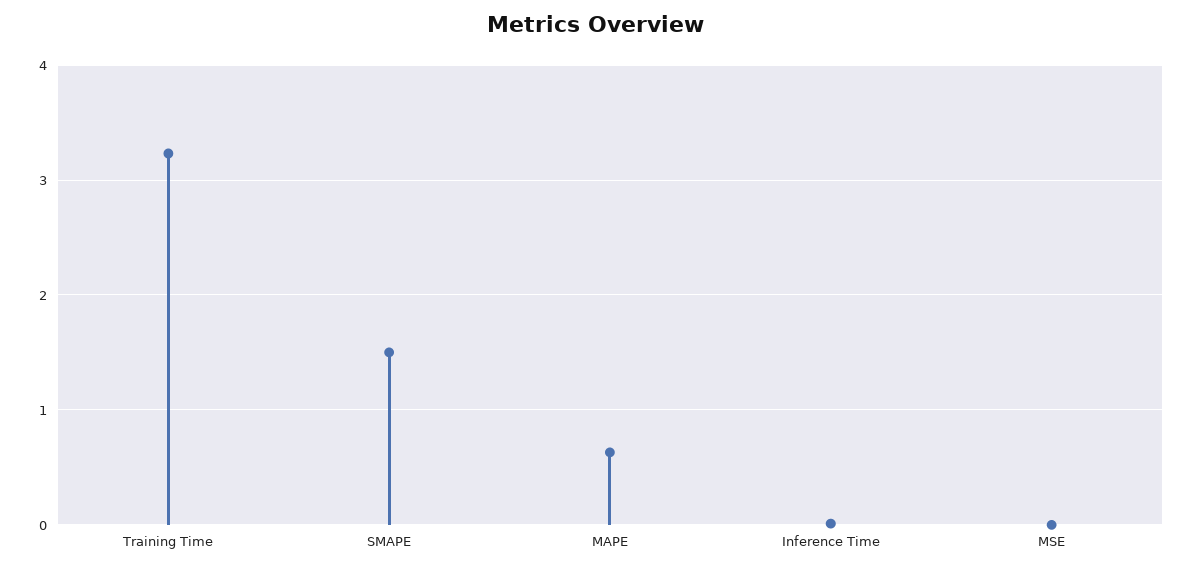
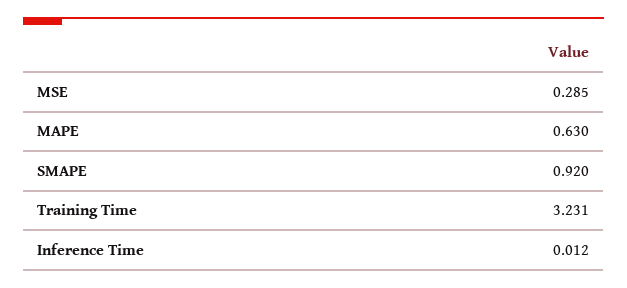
SMAPE: 1.5 -> 0.92
MSE: 0 -> 0.285

